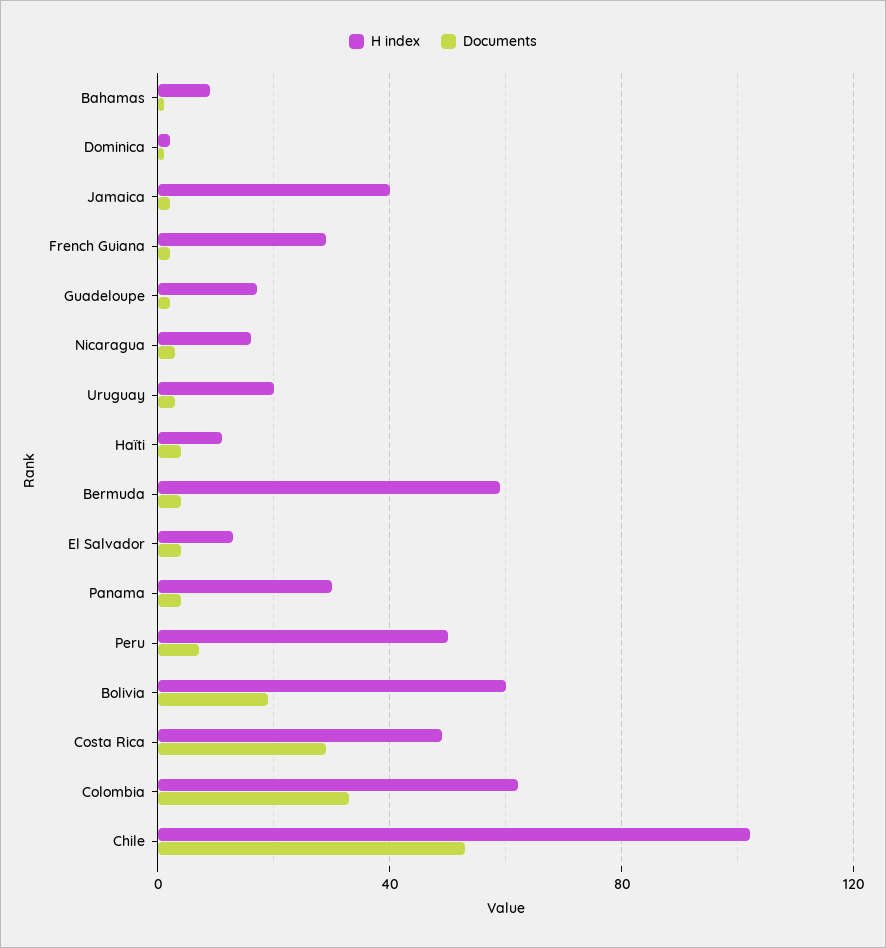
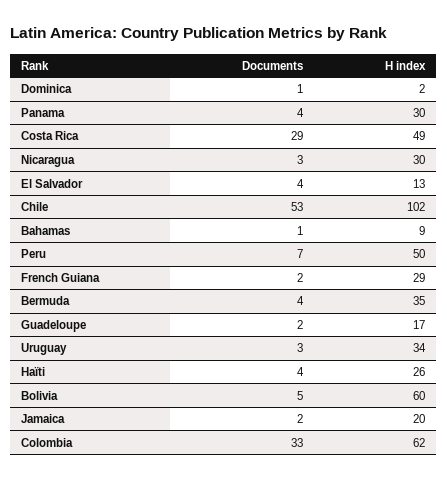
H index, Jamaica: 40 -> 20
H index, Nicaragua: 15 -> 30
H index, Uruguay: 20 -> 34
H index, Haïti: 10 -> 26
H index, Bermuda: 60 -> 35
Documents, Bolivia: 20 -> 5

